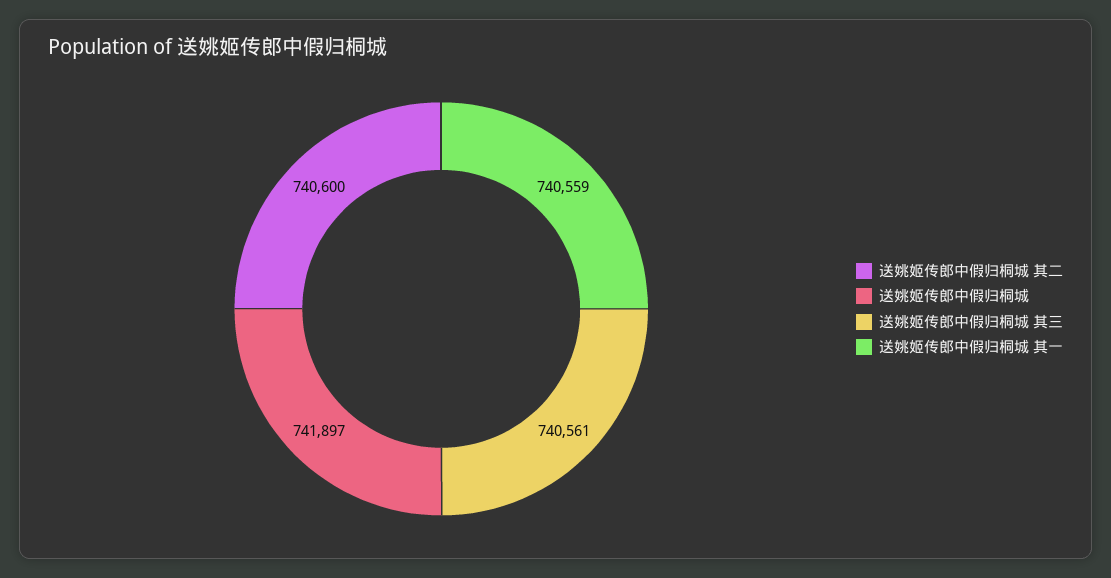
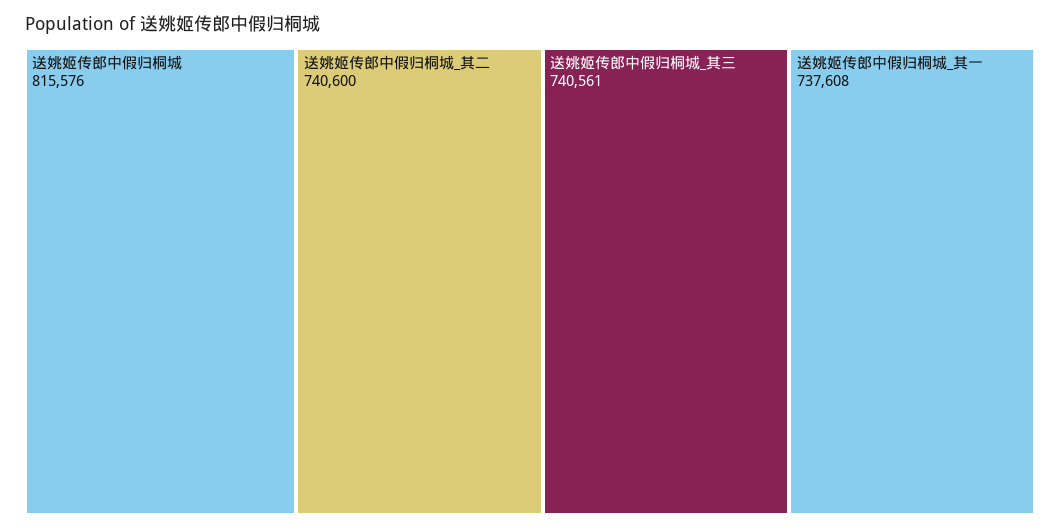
送姚姬传郎中假归桐城: 741897 -> 815576
送姚姬传郎中假归桐城 其一: 740559 -> 737608

